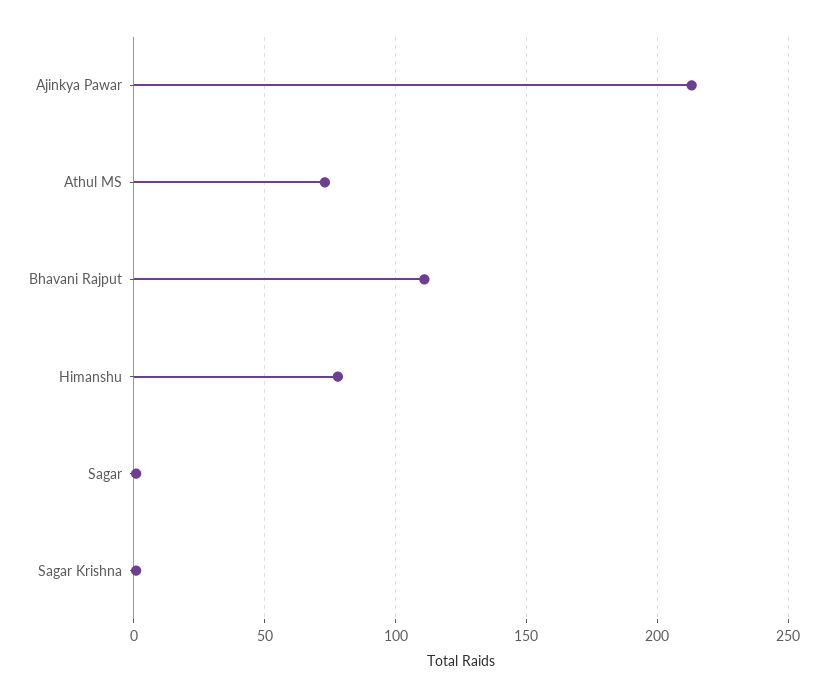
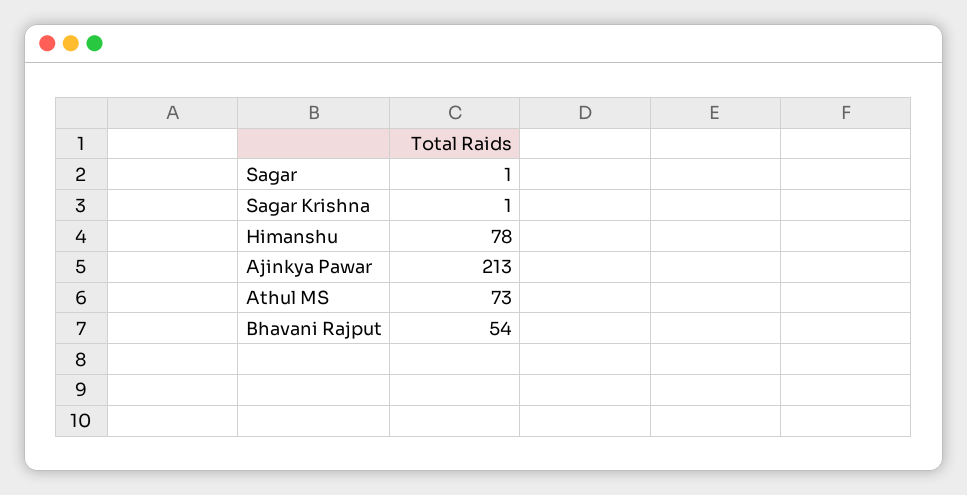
Bhavani Rajput: 110 -> 54

